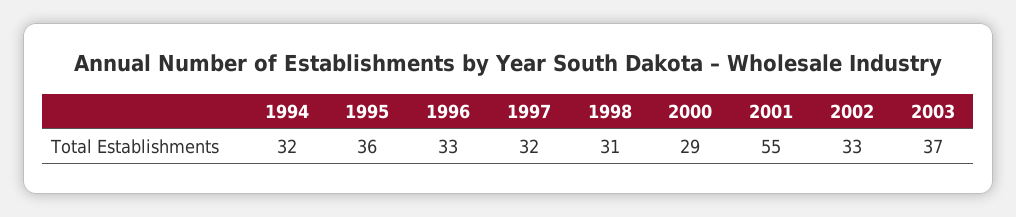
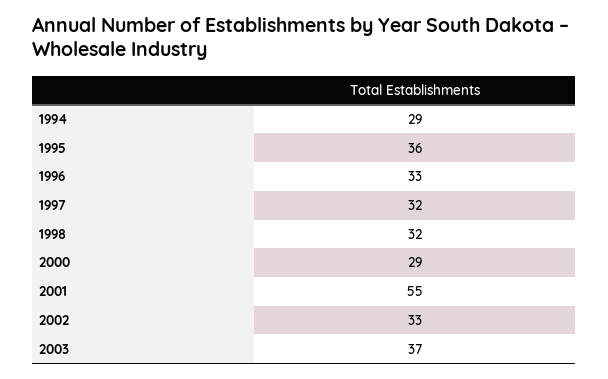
1994: 32 -> 29
1998: 31 -> 32

